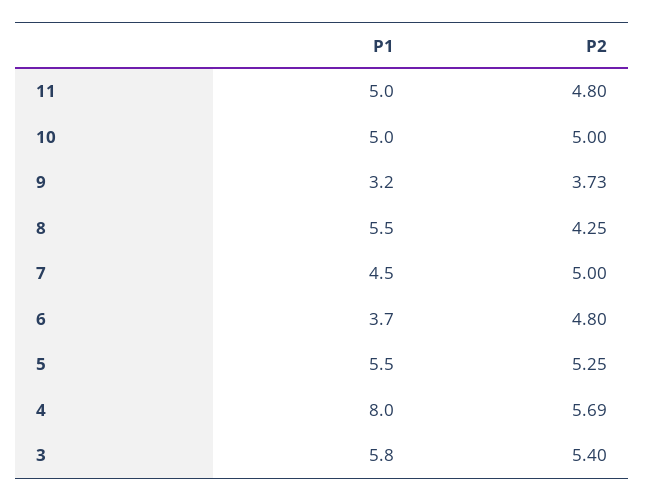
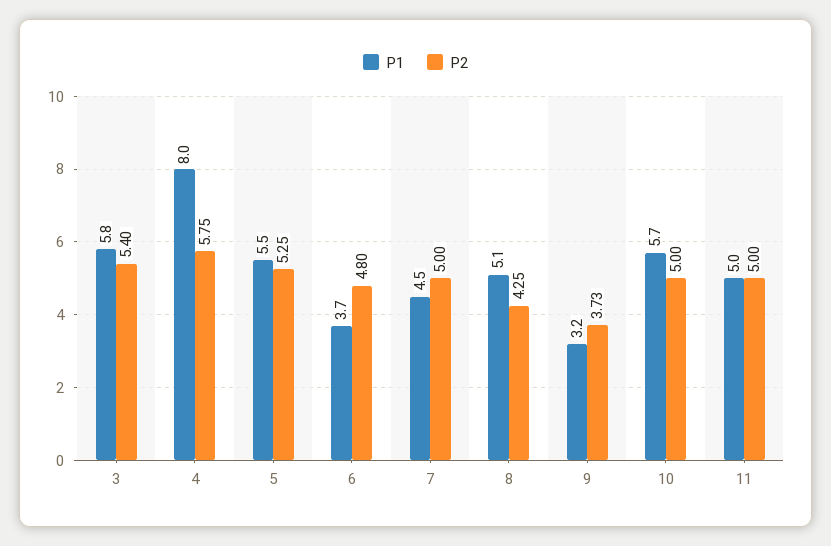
P2, 11: 4.8 -> 5
P1, 10: 5 -> 5.7
P1, 8: 5.5 -> 5.1
P2, 4: 5.69 -> 5.75

